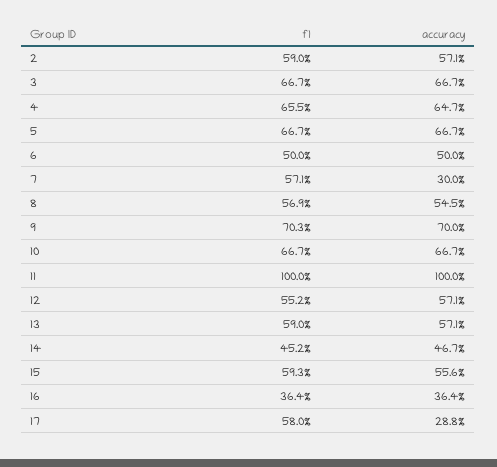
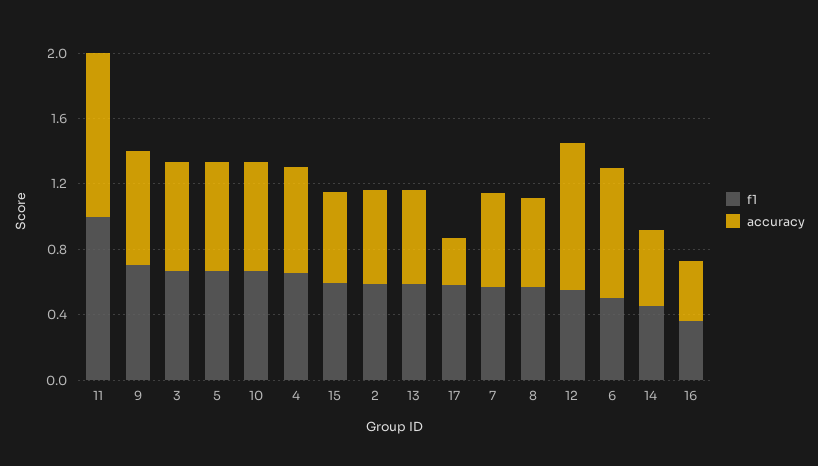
accuracy, 6: 0.5 -> 0.8
accuracy, 7: 0.3 -> 0.6
accuracy, 12: 0.571 -> 0.9

